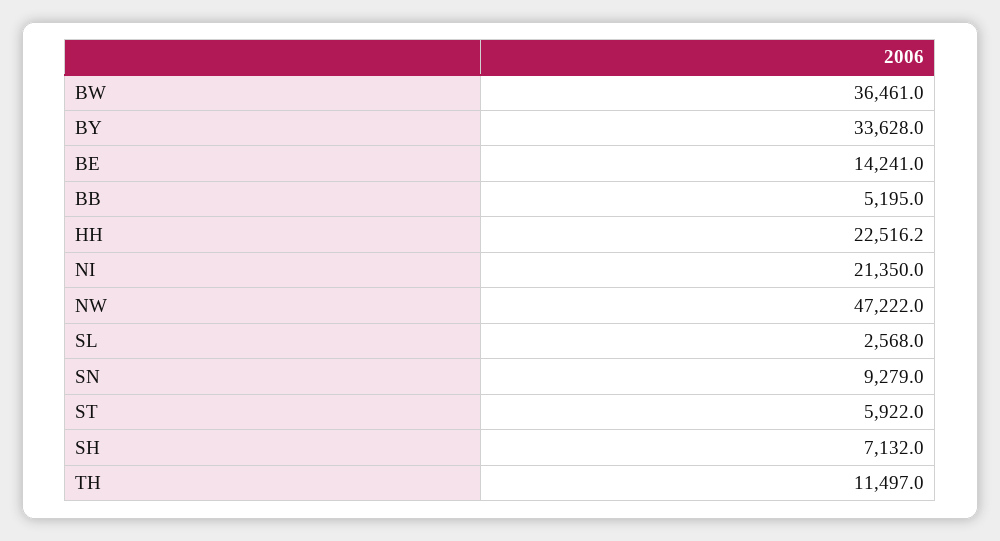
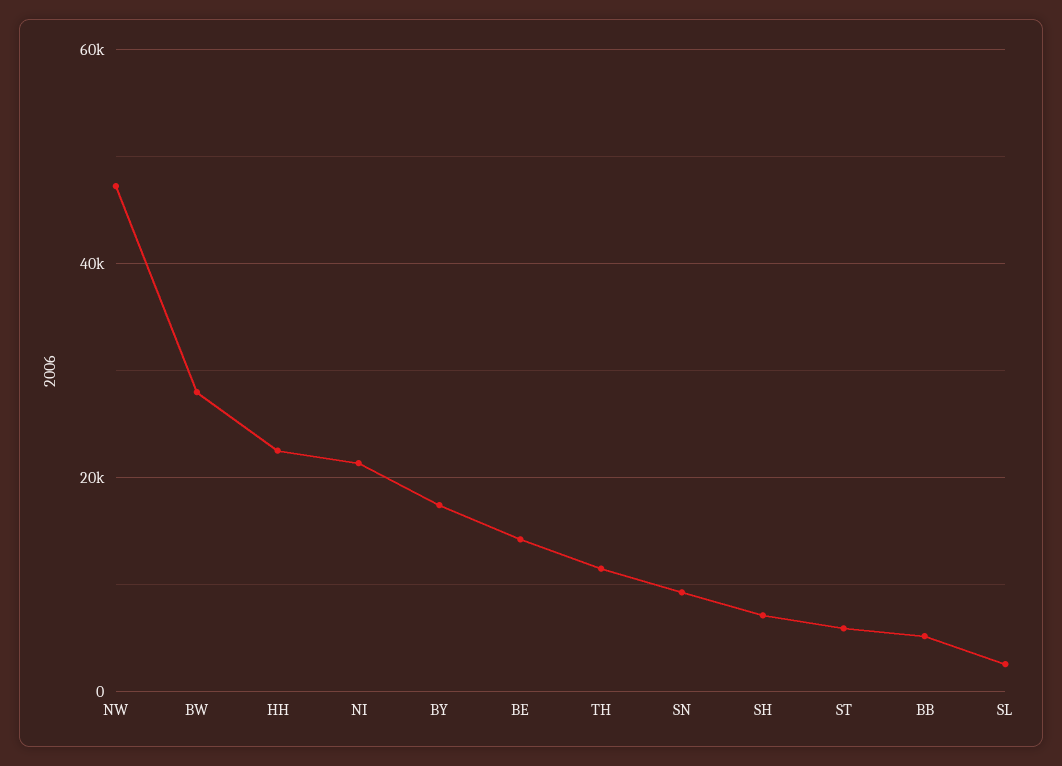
BW: 36461 -> 28000
BY: 33628 -> 18000

